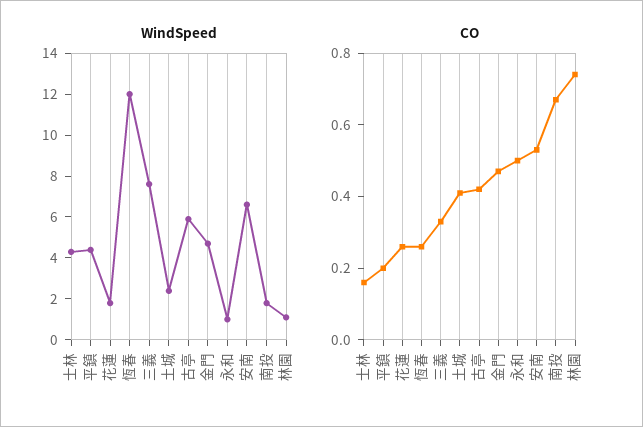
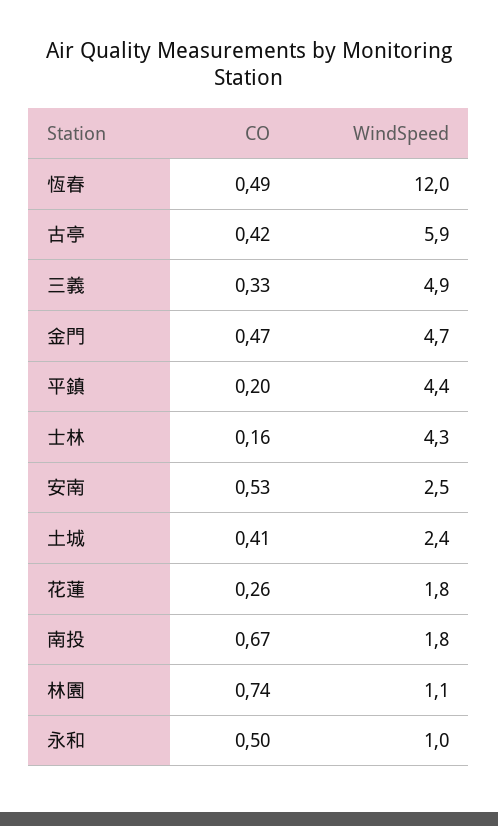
WindSpeed, 三義: 7.5 -> 4.9
WindSpeed, 安南: 6.5 -> 2.5
CO, 恆春: 0.25 -> 0.49

